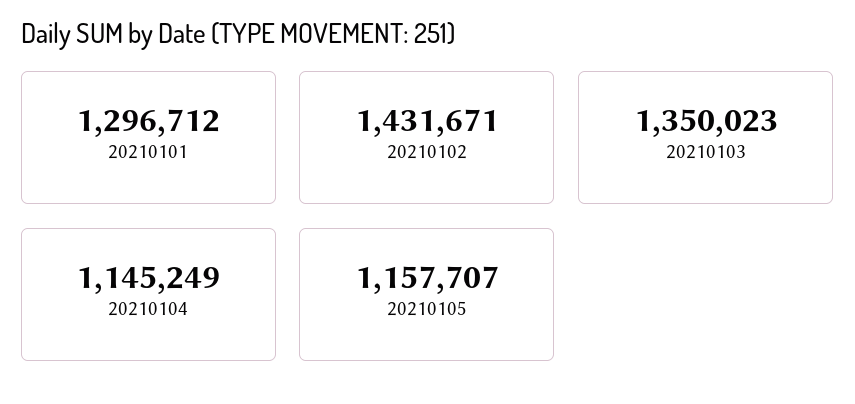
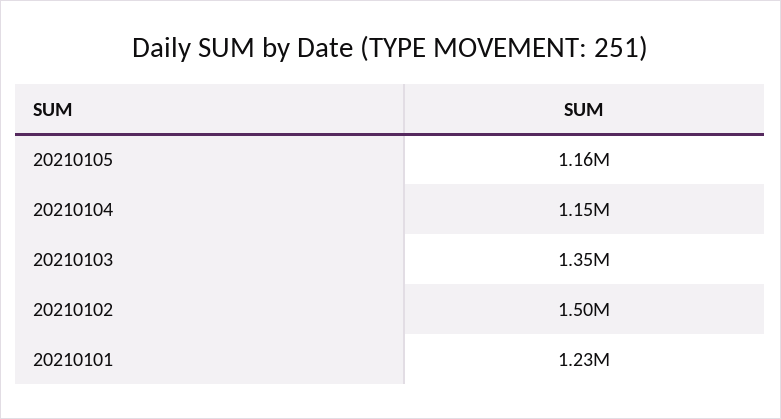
20210101: 1296712 -> 1230000
20210102: 1431671 -> 1500000

